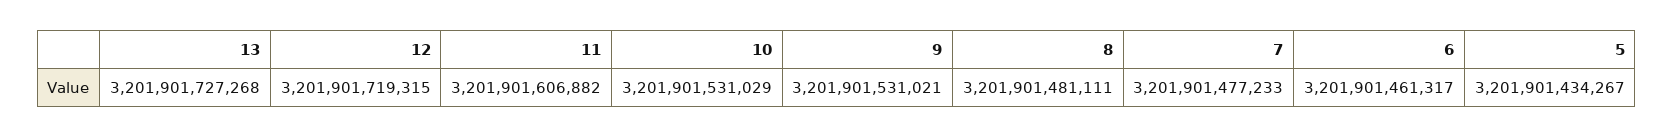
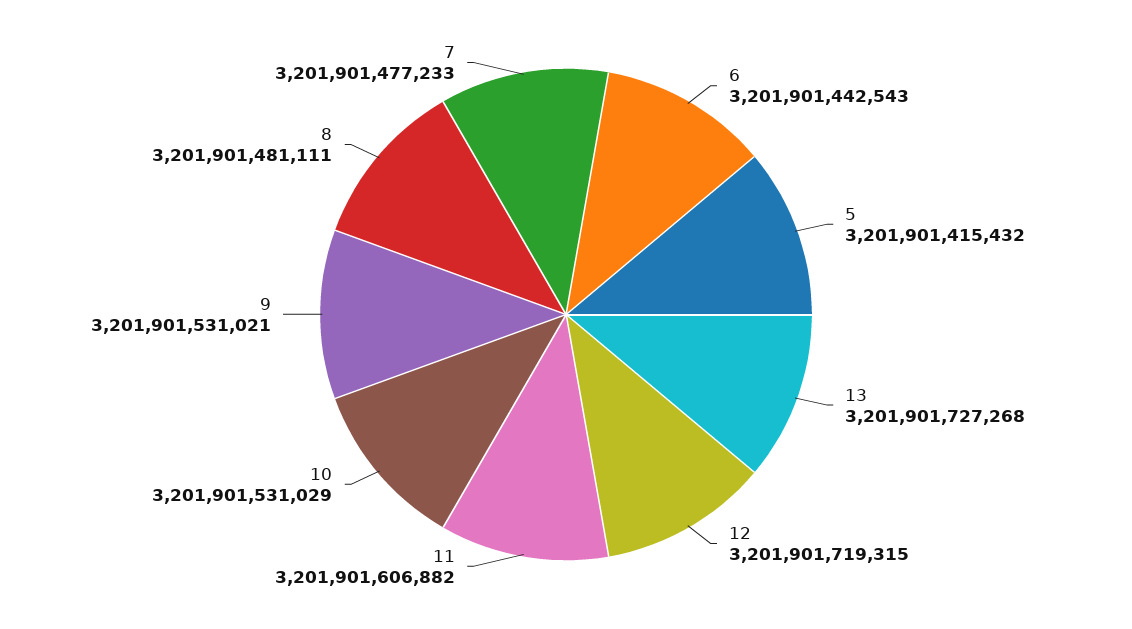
6: 3201901461317 -> 3201901442543
5: 3201901434267 -> 3201901415432

